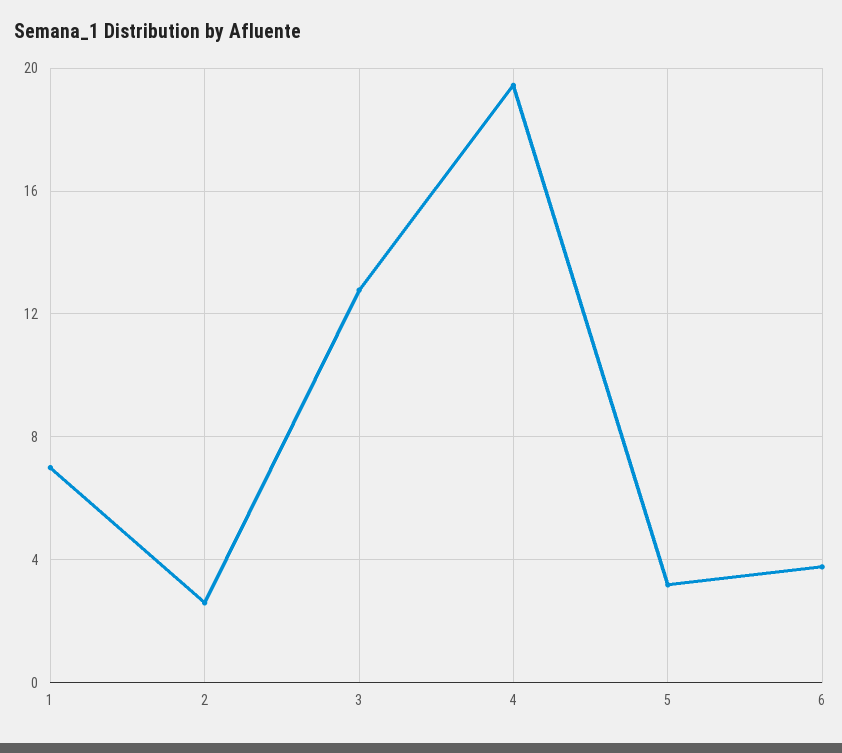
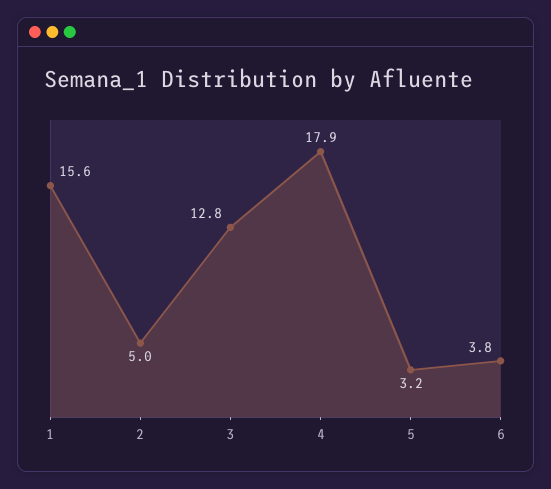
1: 7 -> 15.6
2: 2.5 -> 5
4: 19.5 -> 17.9

